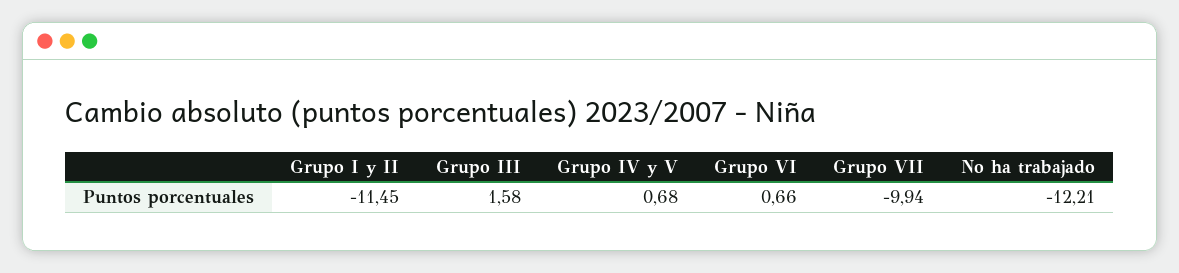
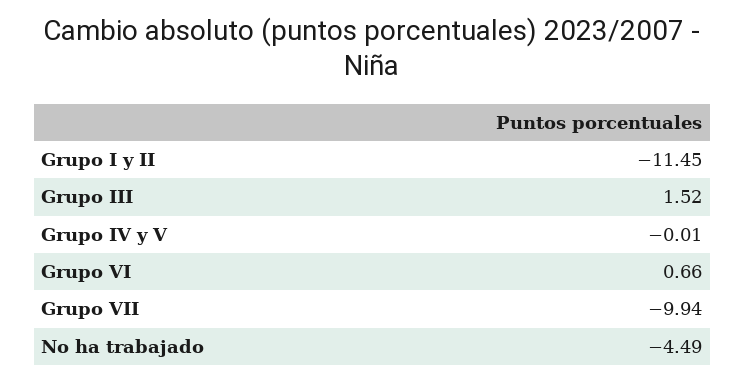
Grupo III: 1.58 -> 1.52
Grupo IV y V: 0.68 -> -0.01
No ha trabajado: -12.21 -> -4.49

